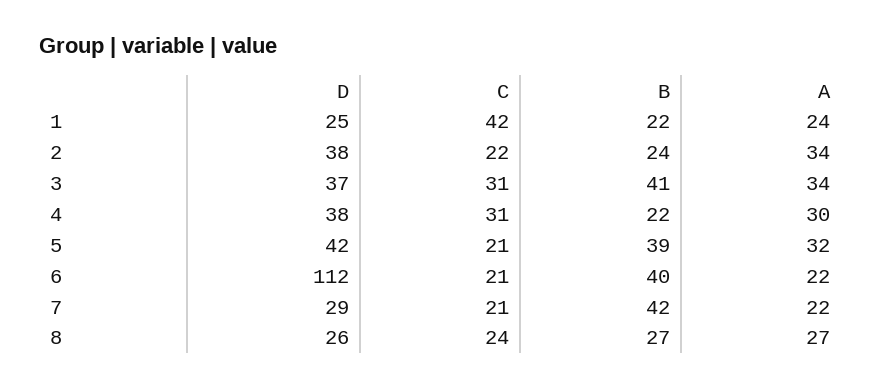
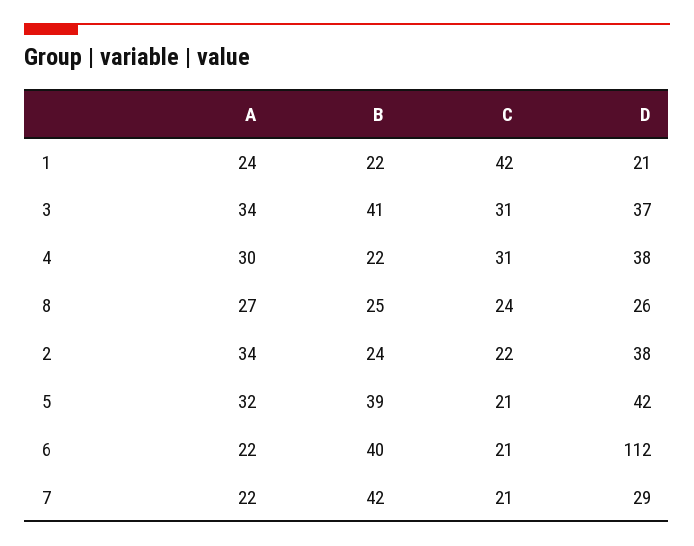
D, 1: 25 -> 21
B, 8: 27 -> 25

